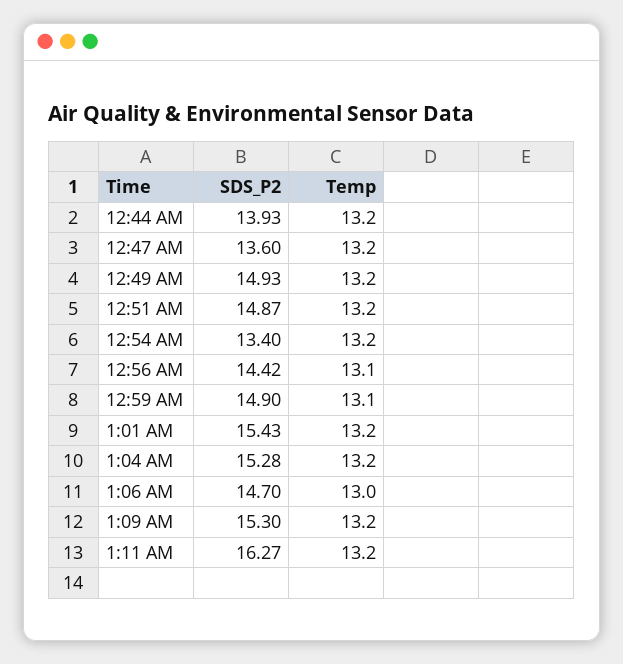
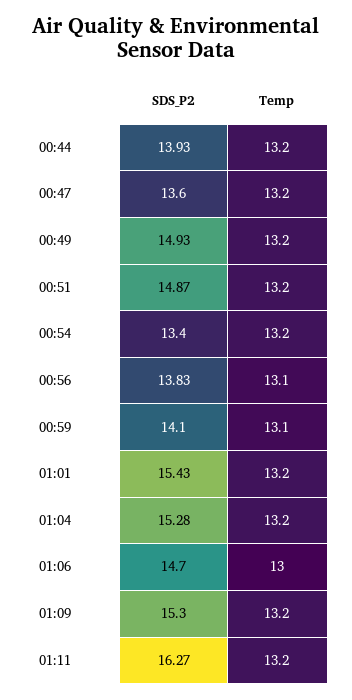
SDS_P2, 12:56 AM: 14.42 -> 13.83
SDS_P2, 12:59 AM: 14.9 -> 14.1

